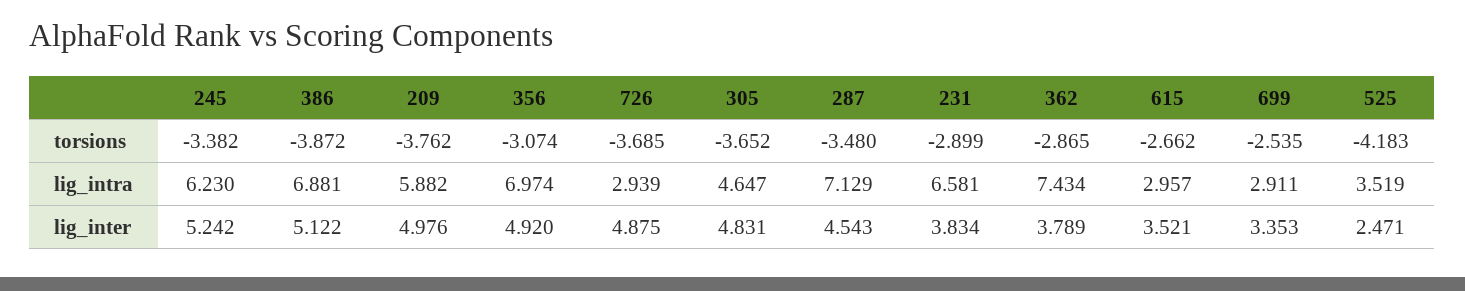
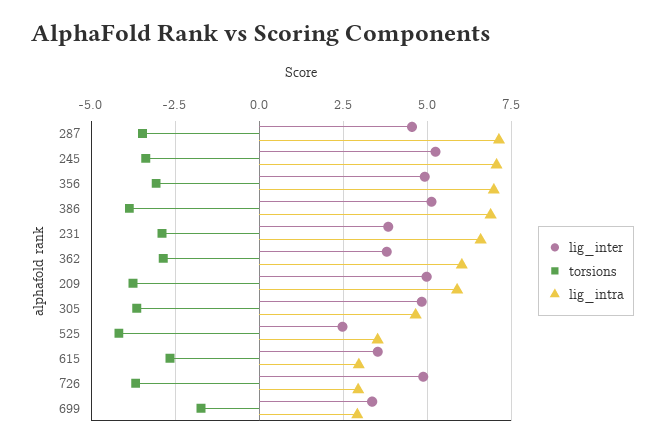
torsions, 699: -2.535 -> -1.75
lig_intra, 245: 6.23 -> 7
lig_intra, 362: 7.434 -> 6

